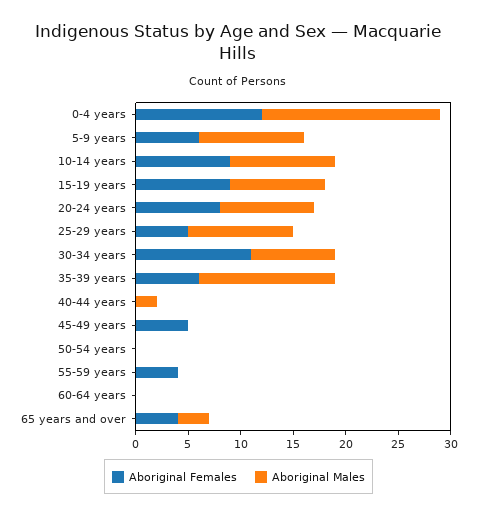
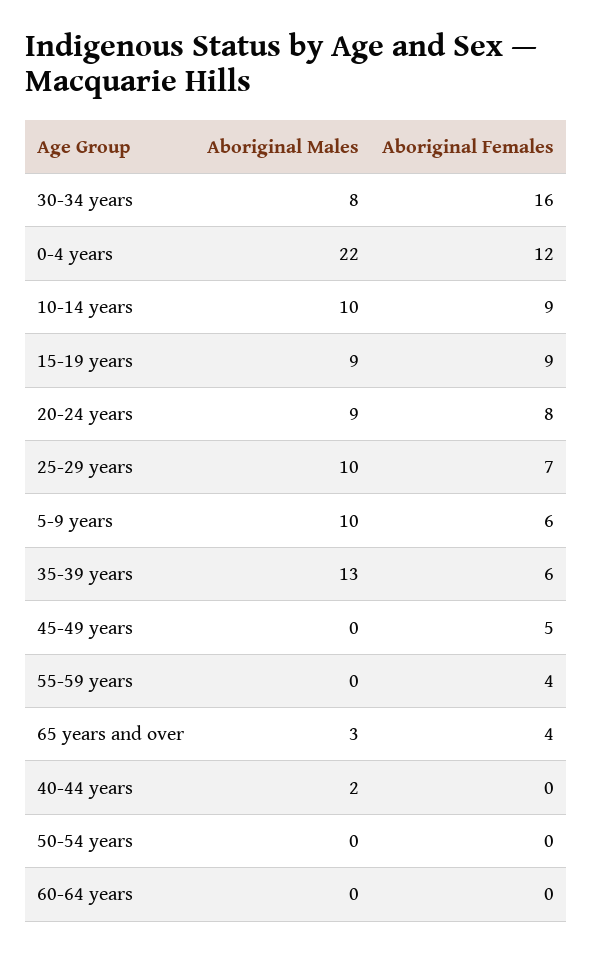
Aboriginal Males, 0-4 years: 17 -> 22
Aboriginal Females, 25-29 years: 5 -> 7
Aboriginal Females, 30-34 years: 11 -> 16

